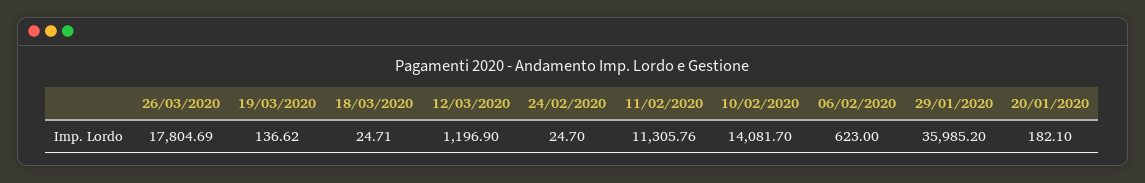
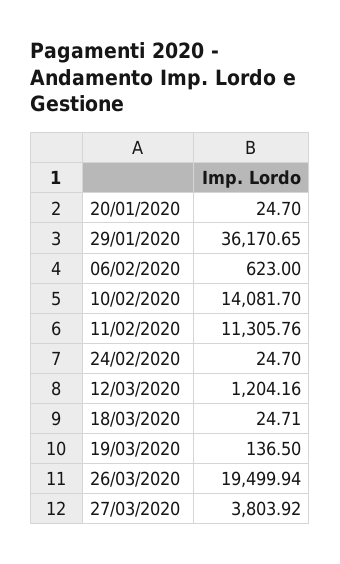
26/03/2020: 17804.69 -> 19499.94
19/03/2020: 136.62 -> 136.5
12/03/2020: 1196.9 -> 1204.16
29/01/2020: 35985.2 -> 36170.65
20/01/2020: 182.1 -> 24.7
27/03/2020: none -> 3803.92

